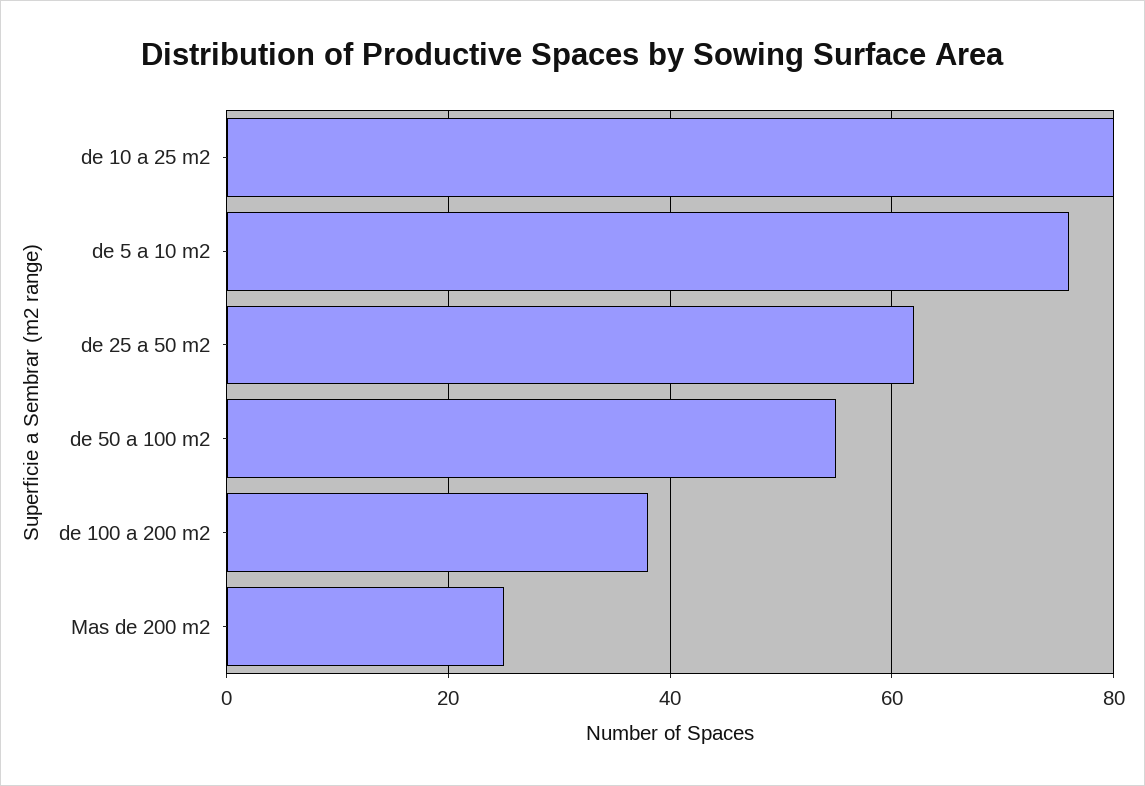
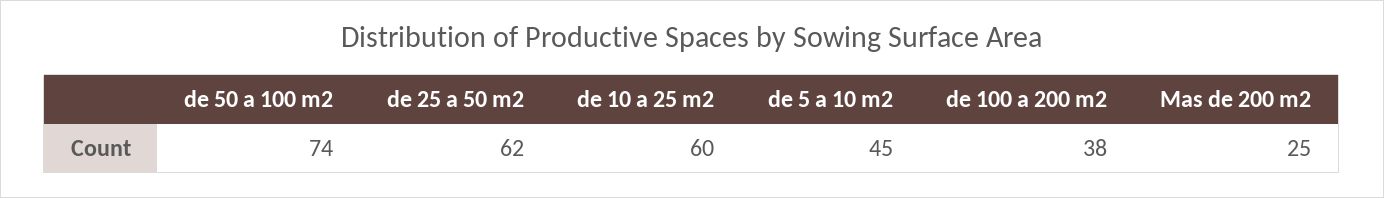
de 10 a 25 m2: 80 -> 60
de 5 a 10 m2: 75 -> 45
de 50 a 100 m2: 55 -> 74

